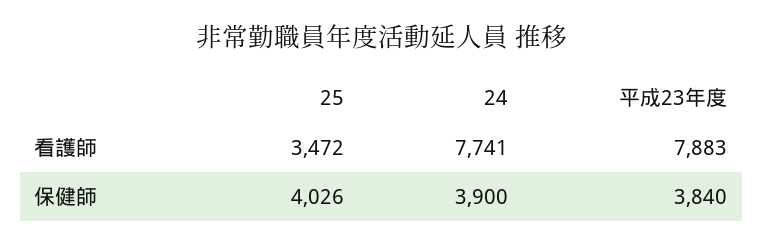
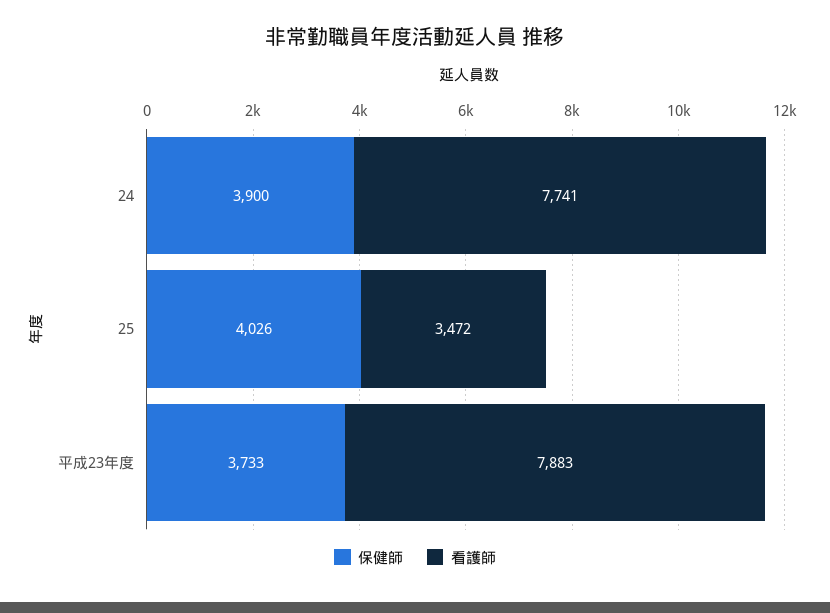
保健師, 平成23年度: 3840 -> 3733

